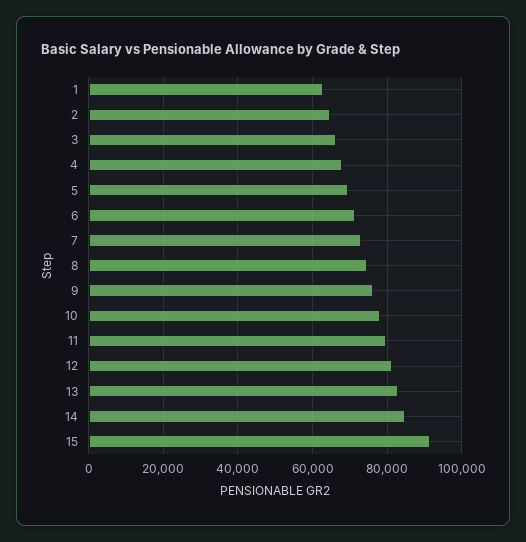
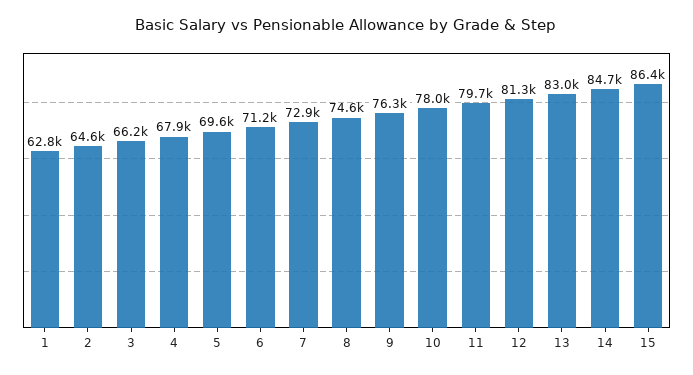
15: 92000 -> 86400

